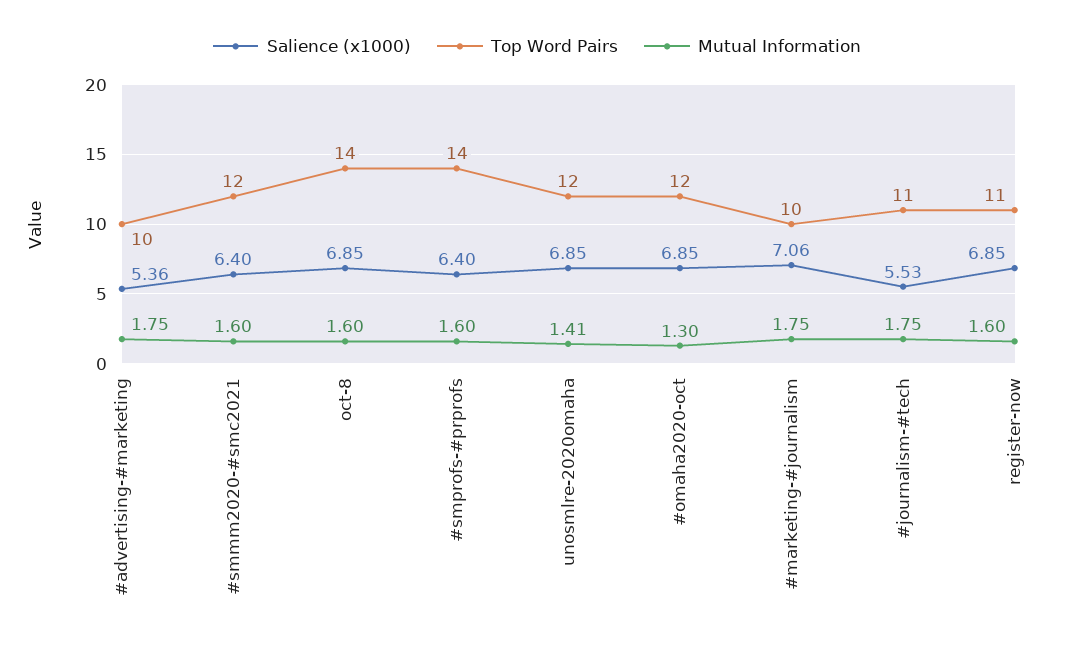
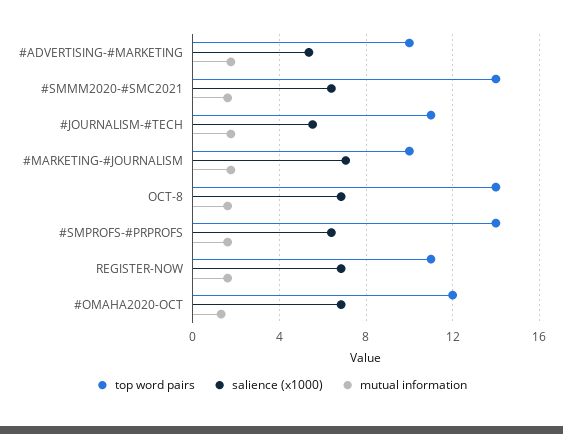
Top Word Pairs, #smmm2020-#smc2021: 12 -> 14
Salience (x1000), unosmlre-2020omaha: 6.85 -> none
Top Word Pairs, unosmlre-2020omaha: 12 -> none
Mutual Information, unosmlre-2020omaha: 1.41 -> none

